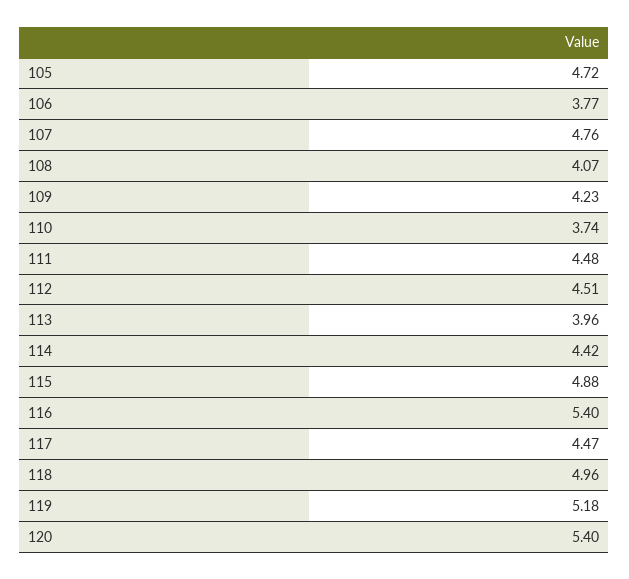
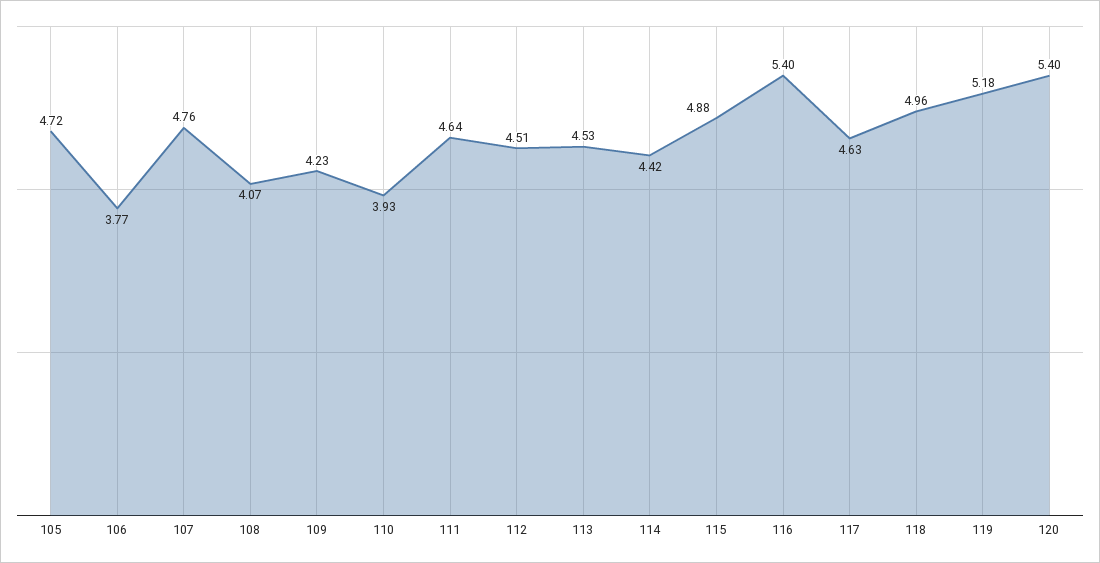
110: 3.74 -> 3.93
111: 4.48 -> 4.64
113: 3.96 -> 4.53
117: 4.47 -> 4.63

